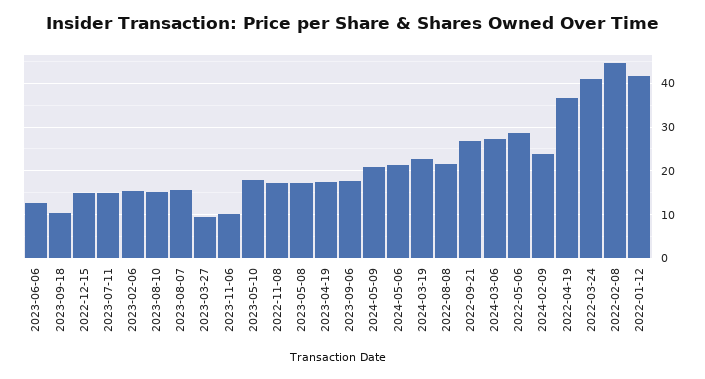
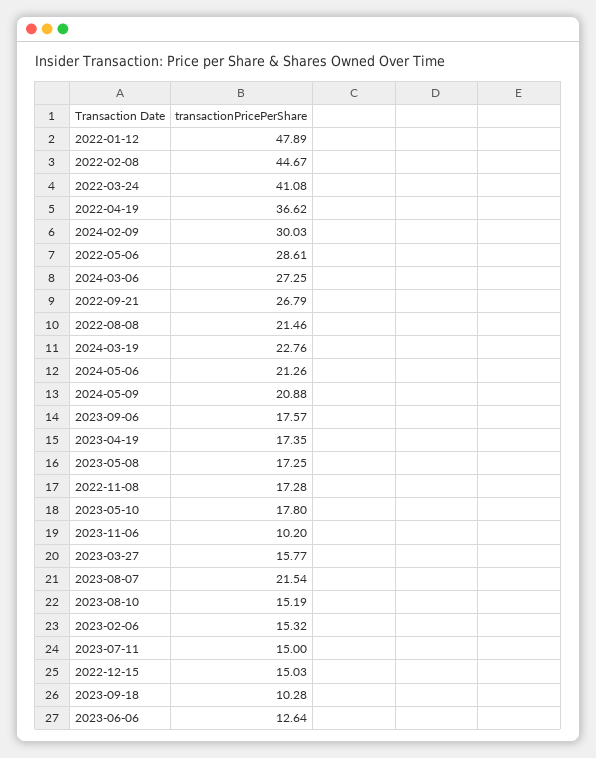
2023-08-07: 16 -> 21.54
2023-03-27: 10 -> 15.77
2024-02-09: 24 -> 30.03
2022-01-12: 42 -> 47.89

